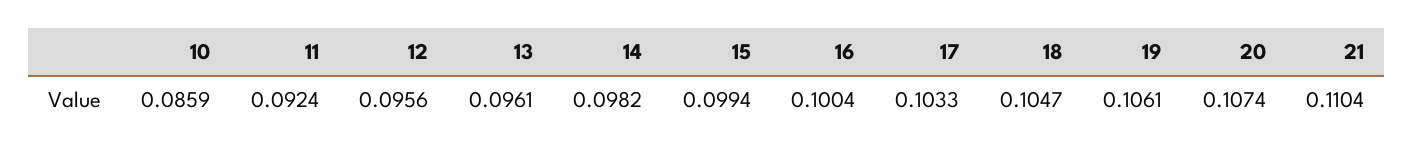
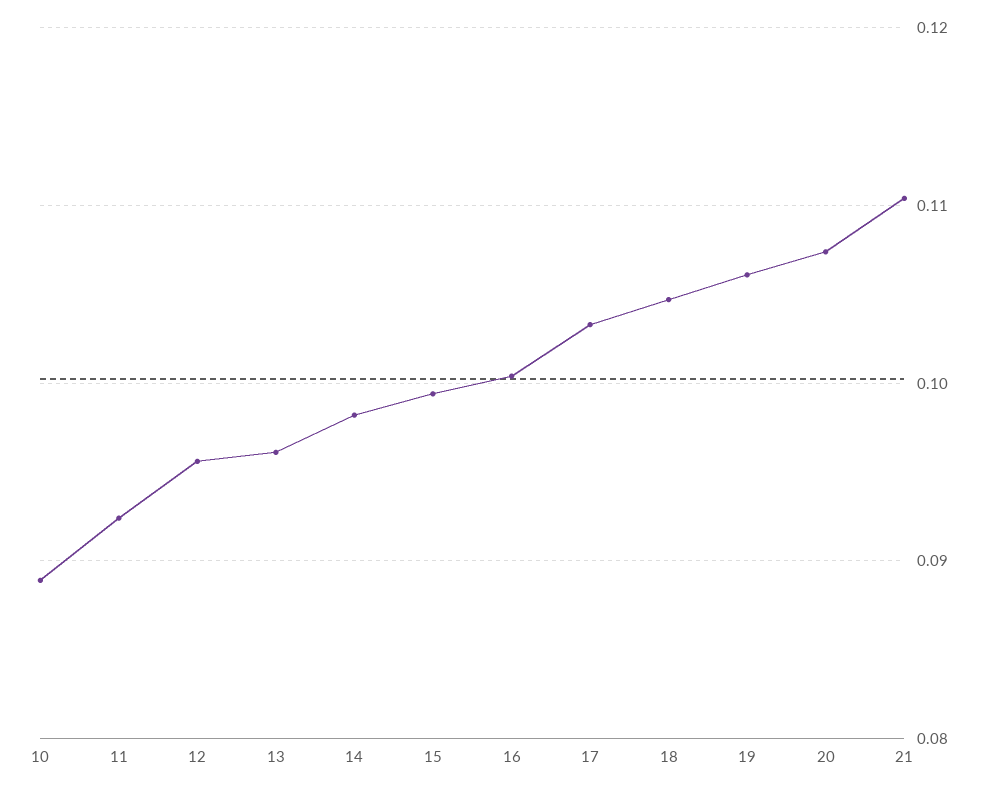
10: 0.0859 -> 0.089

